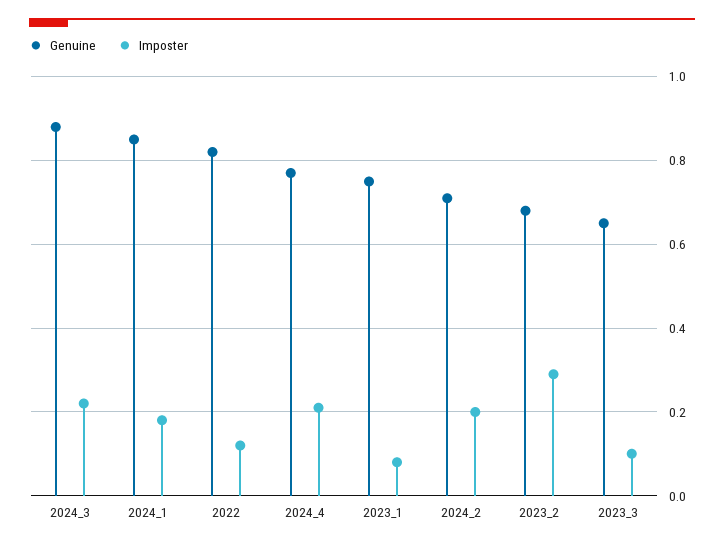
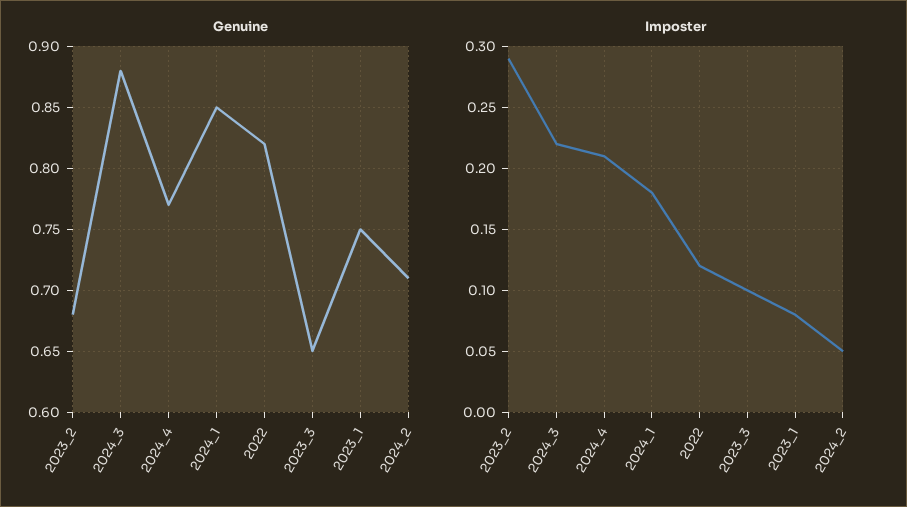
Imposter, 2024_2: 0.2 -> 0.05

